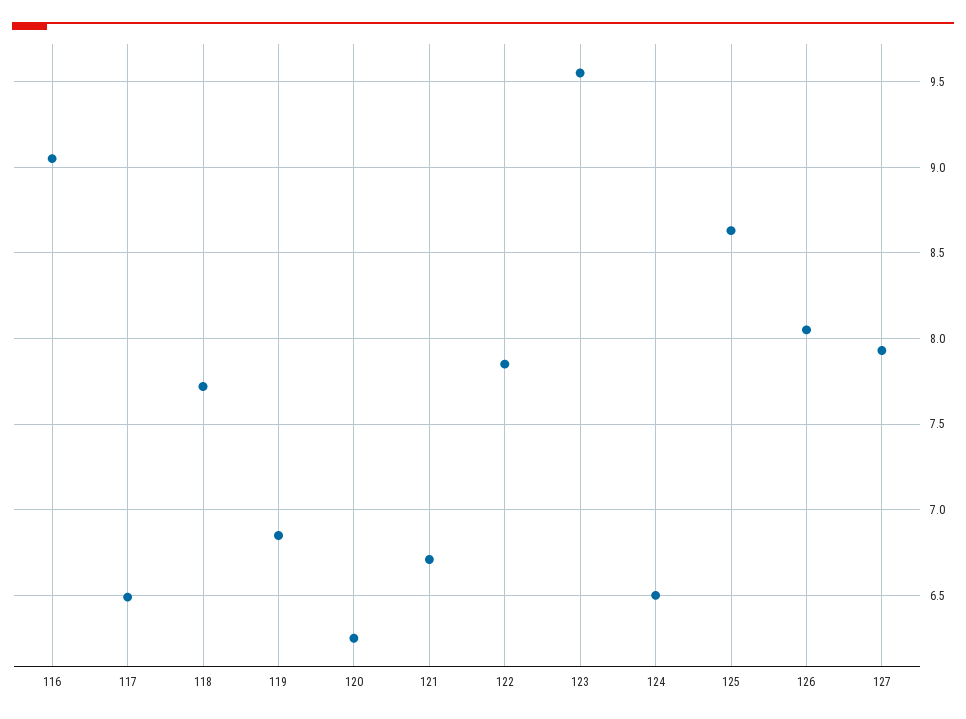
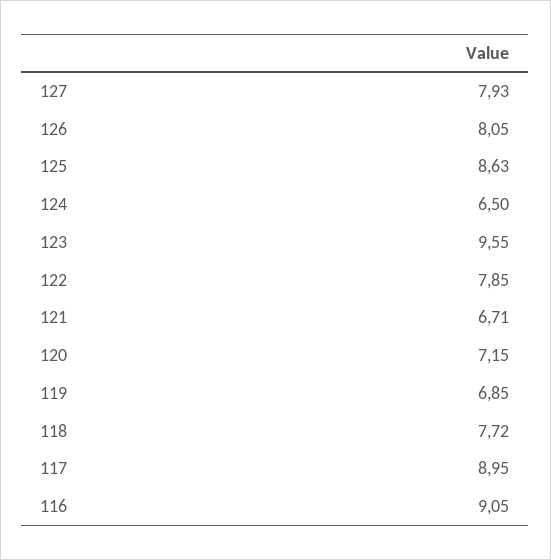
117: 6.5 -> 8.95
120: 6.25 -> 7.15

